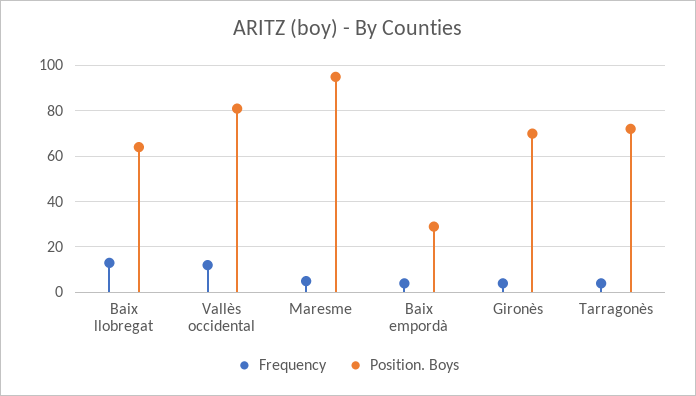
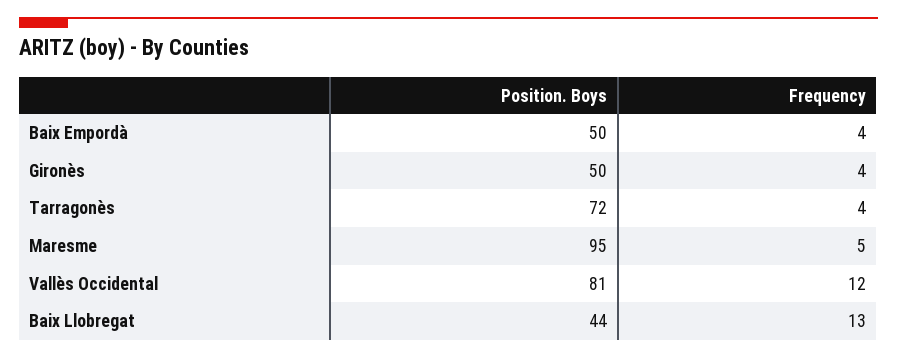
Position. Boys, Baix llobregat: 65 -> 44
Position. Boys, Baix empordà: 30 -> 50
Position. Boys, Gironès: 70 -> 50

